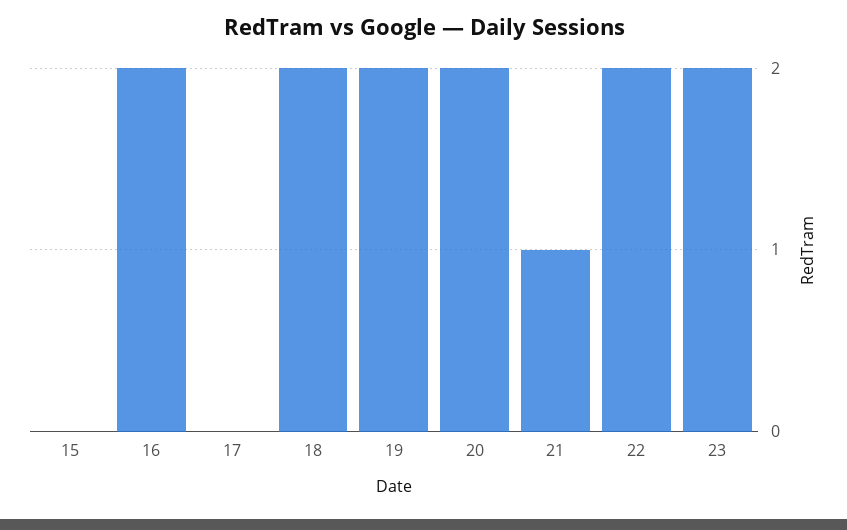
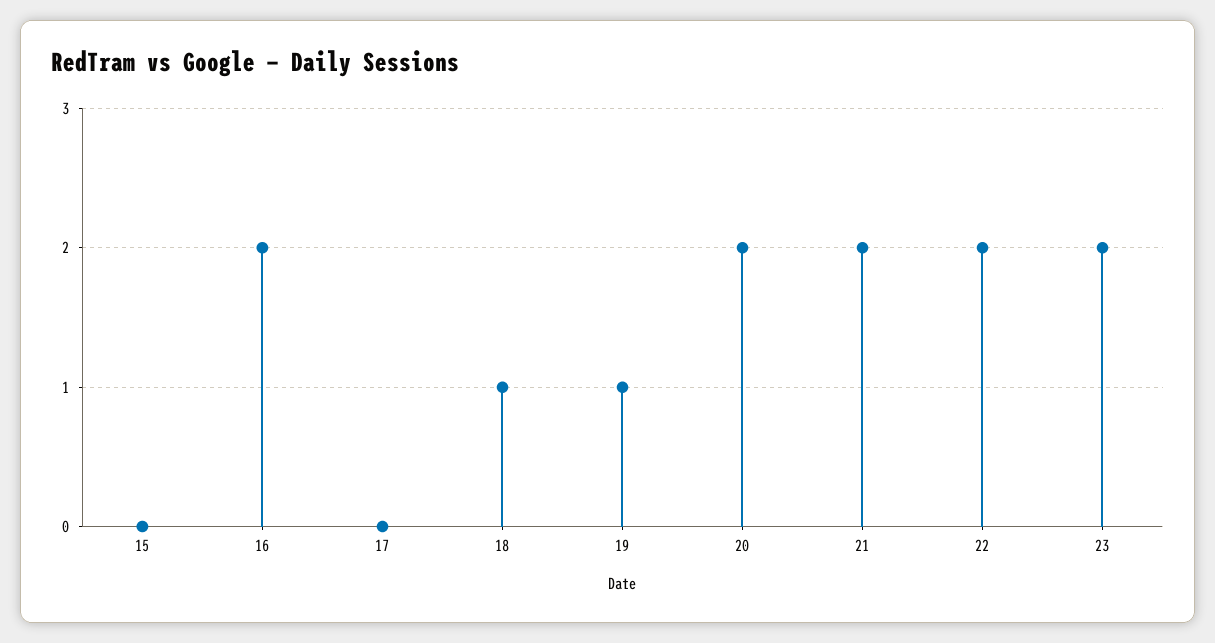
18: 2 -> 1
19: 2 -> 1
21: 1 -> 2

